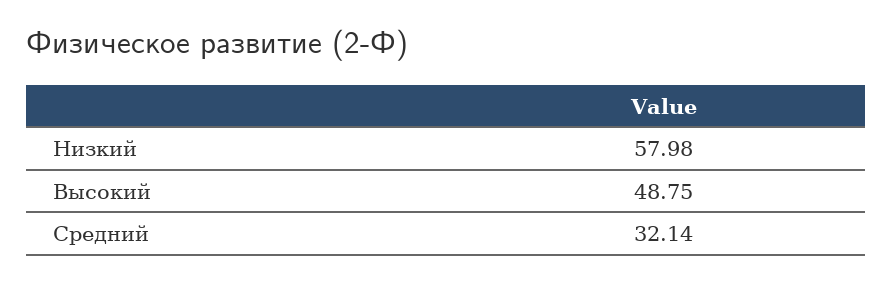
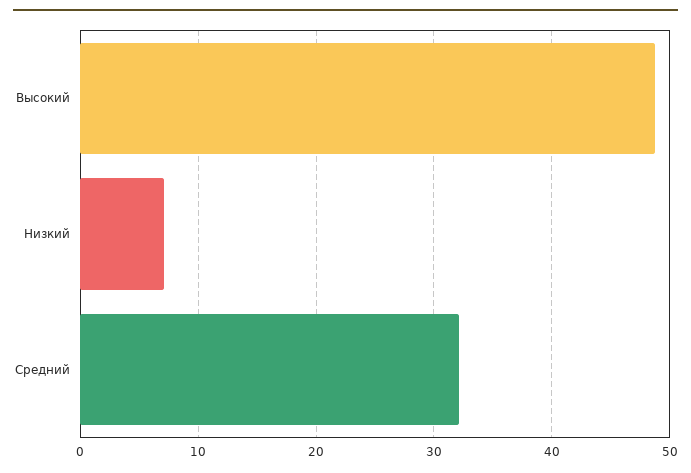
Низкий: 57.98 -> 7

